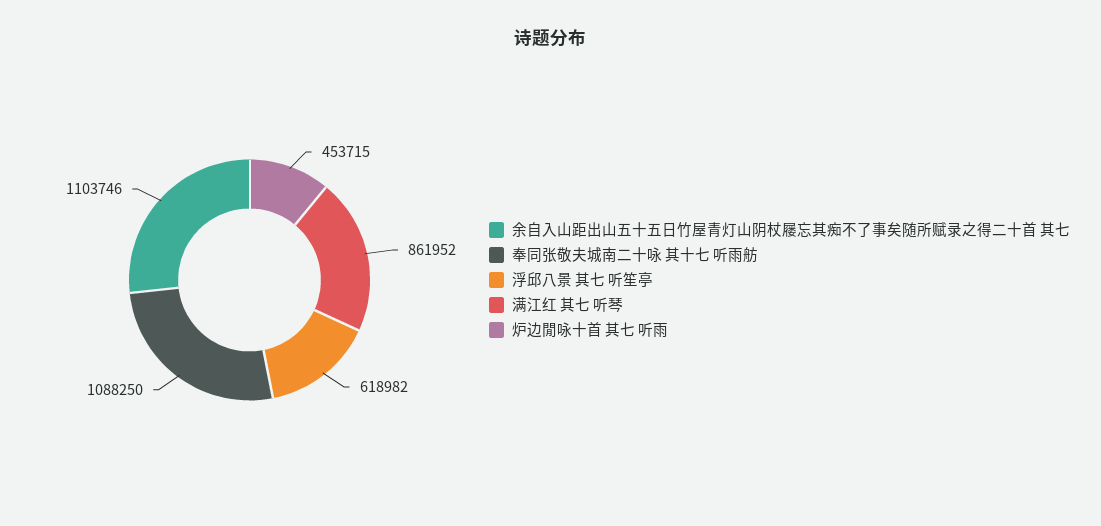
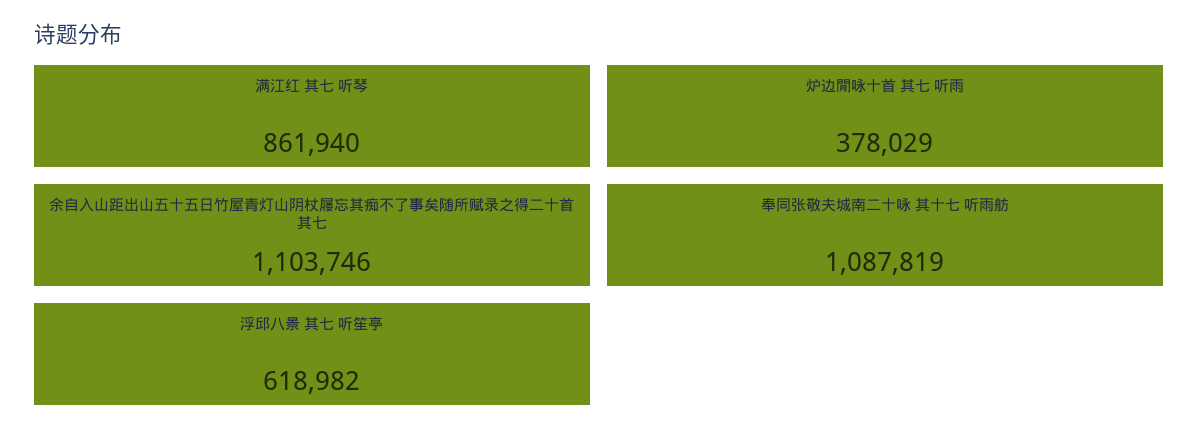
奉同张敬夫城南二十咏 其十七 听雨舫: 1088250 -> 1087819
满江红 其七 听琴: 861952 -> 861940
炉边閒咏十首 其七 听雨: 453715 -> 378029

